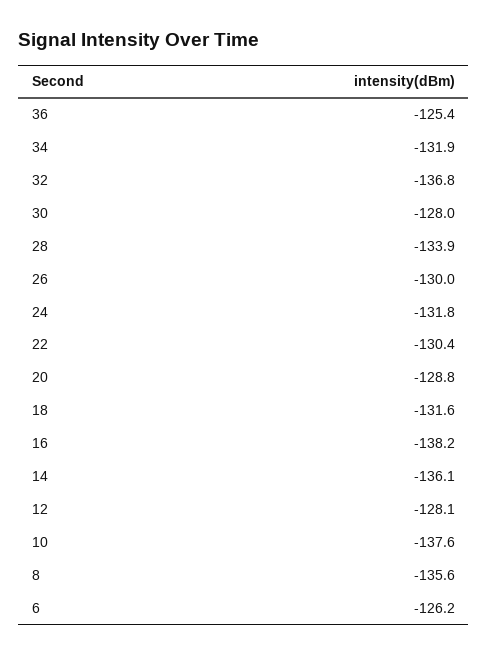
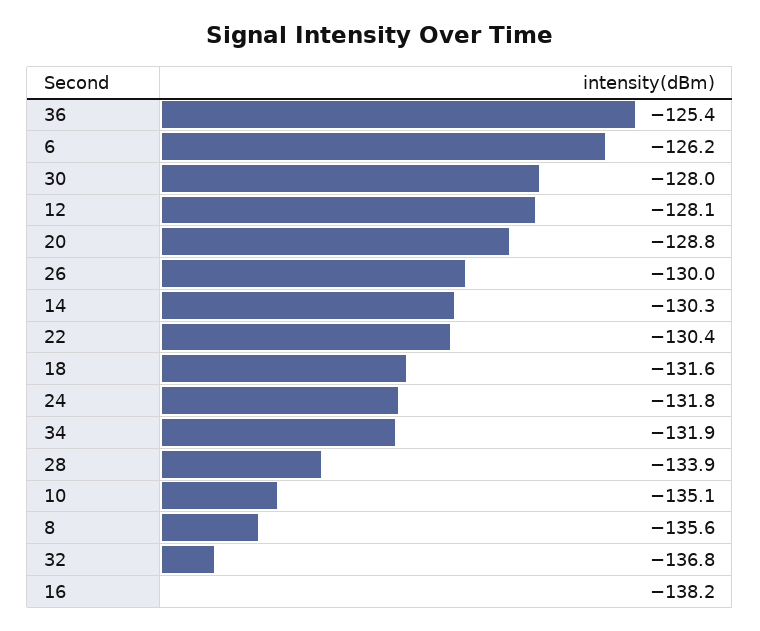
14: -136.1 -> -130.3
10: -137.6 -> -135.1

